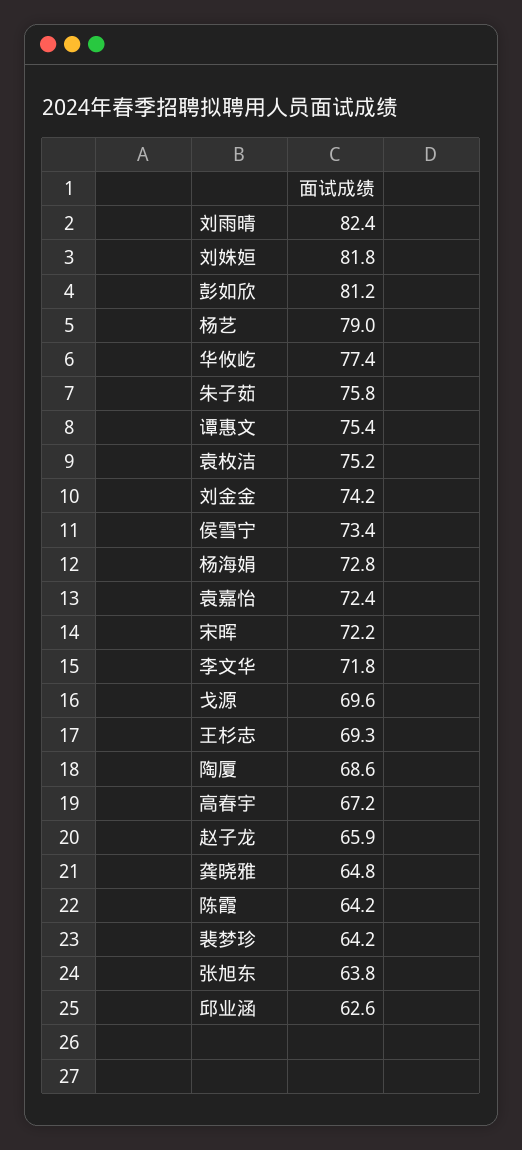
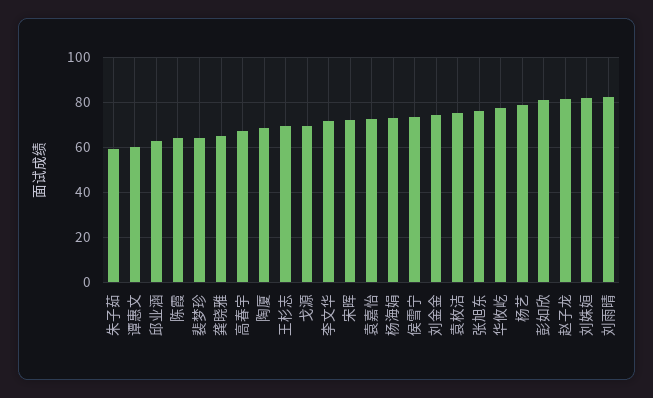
朱子茹: 75.8 -> 60
谭惠文: 75.4 -> 60
赵子龙: 65.9 -> 80
张旭东: 63.8 -> 75

